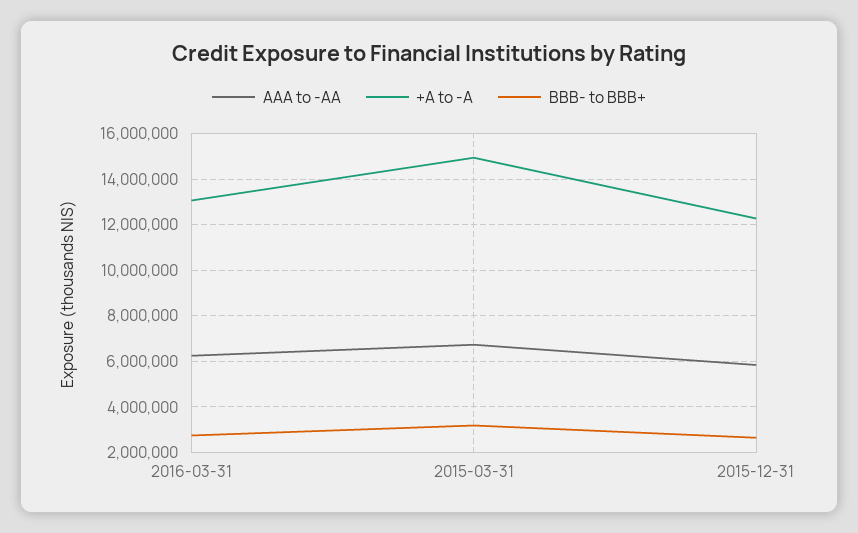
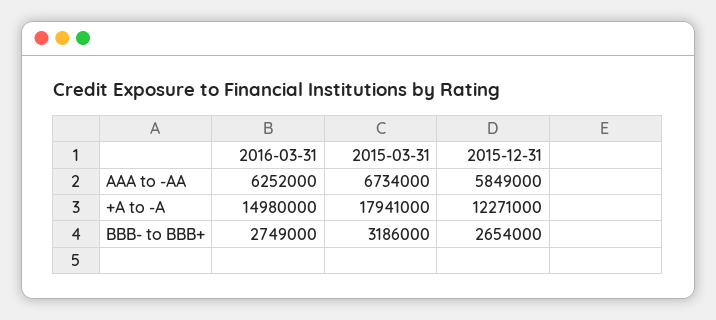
+A to -A, 2016-03-31: 13000000 -> 14980000
+A to -A, 2015-03-31: 15000000 -> 17941000

